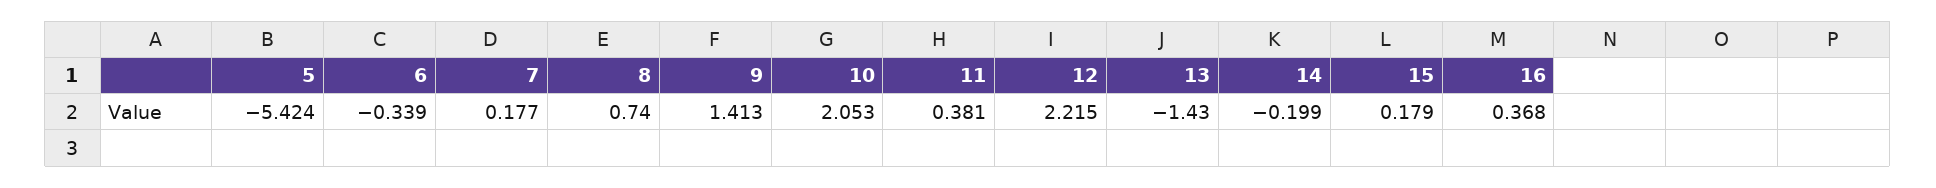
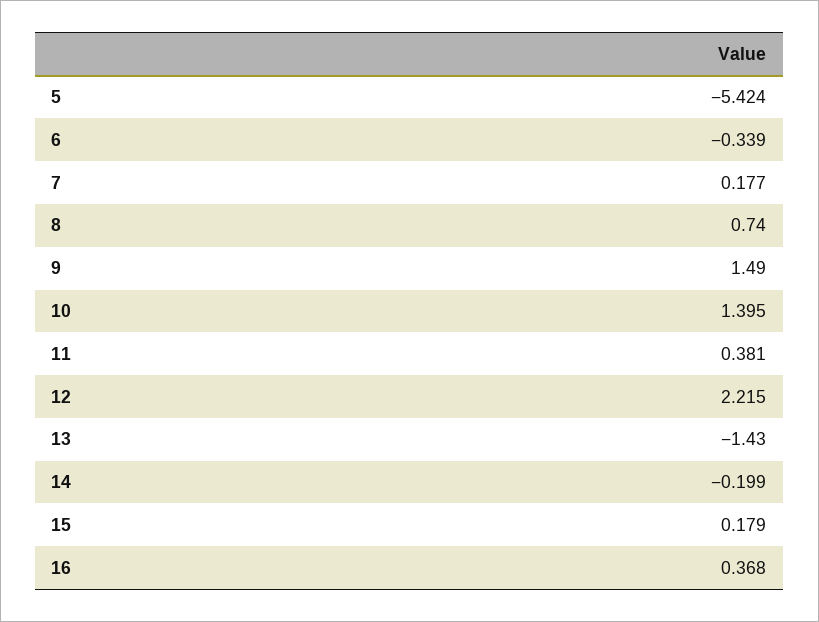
9: 1.413 -> 1.49
10: 2.053 -> 1.395

